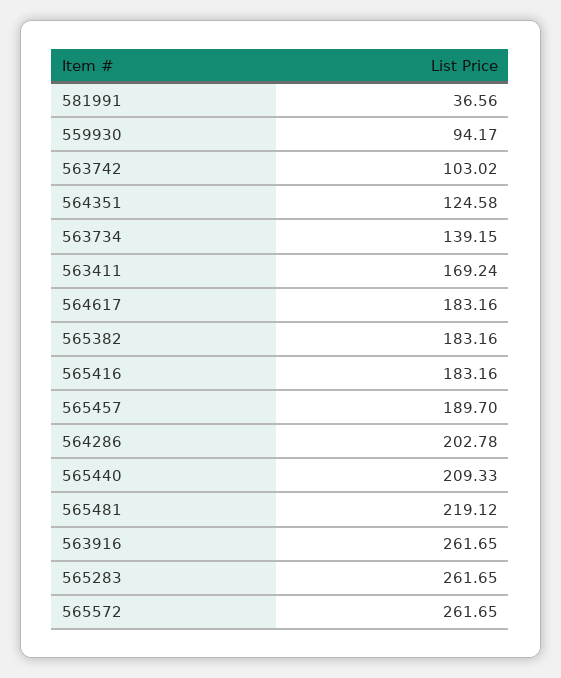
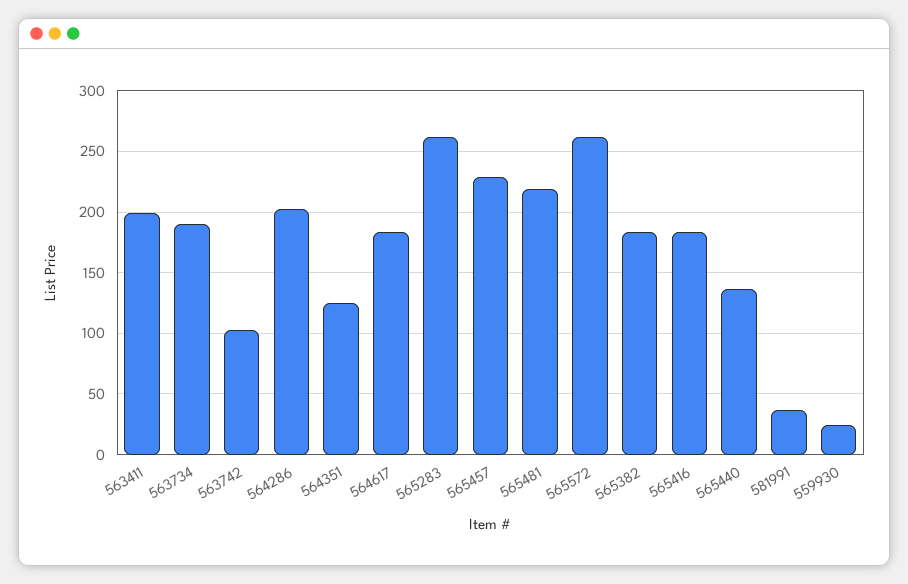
559930: 94.17 -> 25
563734: 139.15 -> 190
563411: 169.24 -> 200
565457: 189.7 -> 230
565440: 209.33 -> 135
563916: 261.65 -> none

